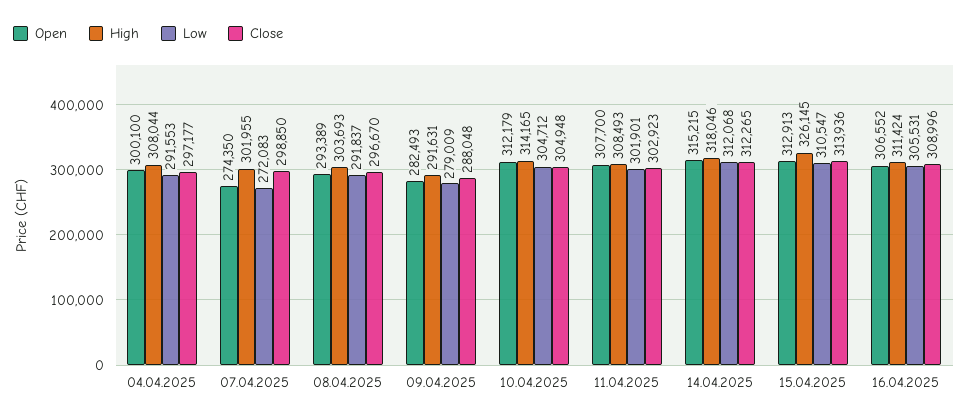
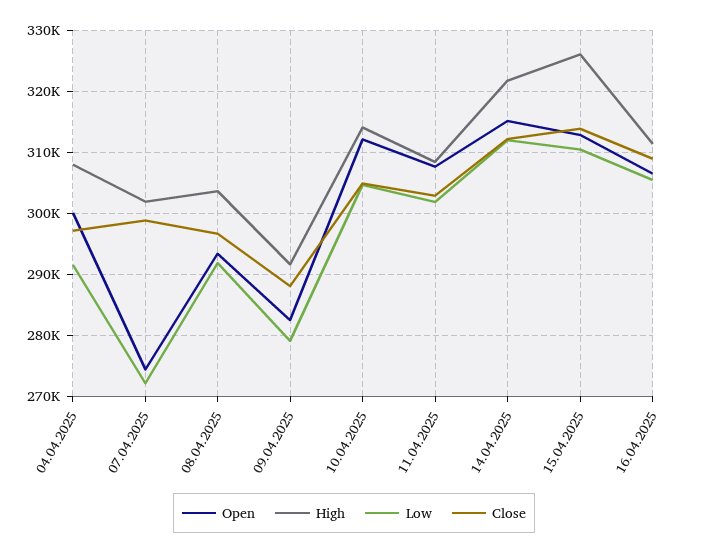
High, 14.04.2025: 318046 -> 322000

